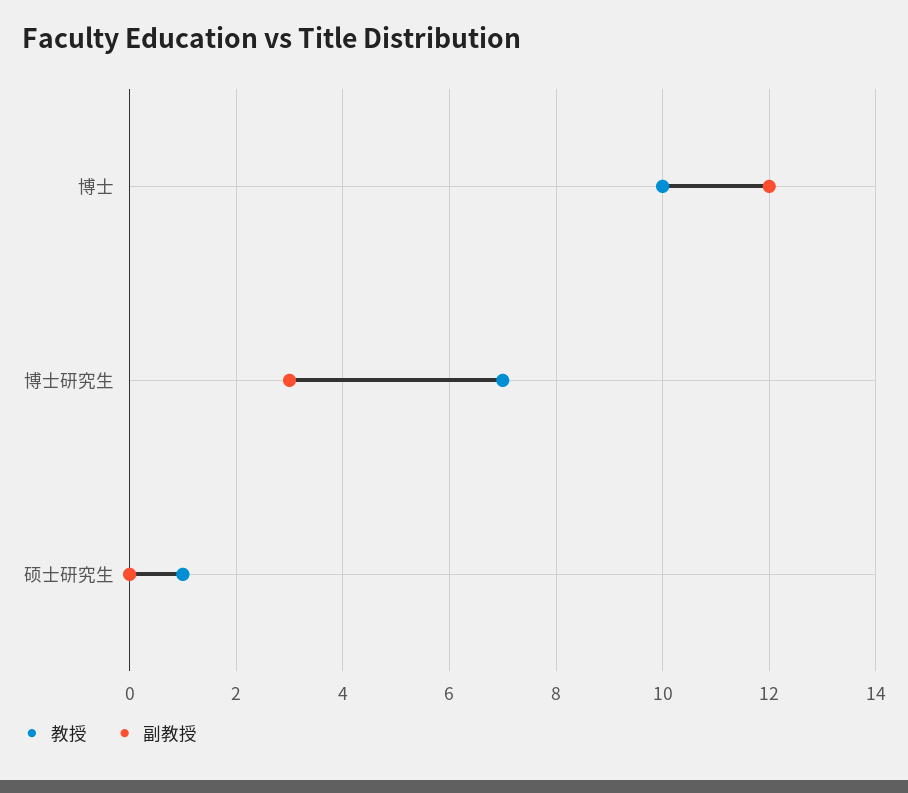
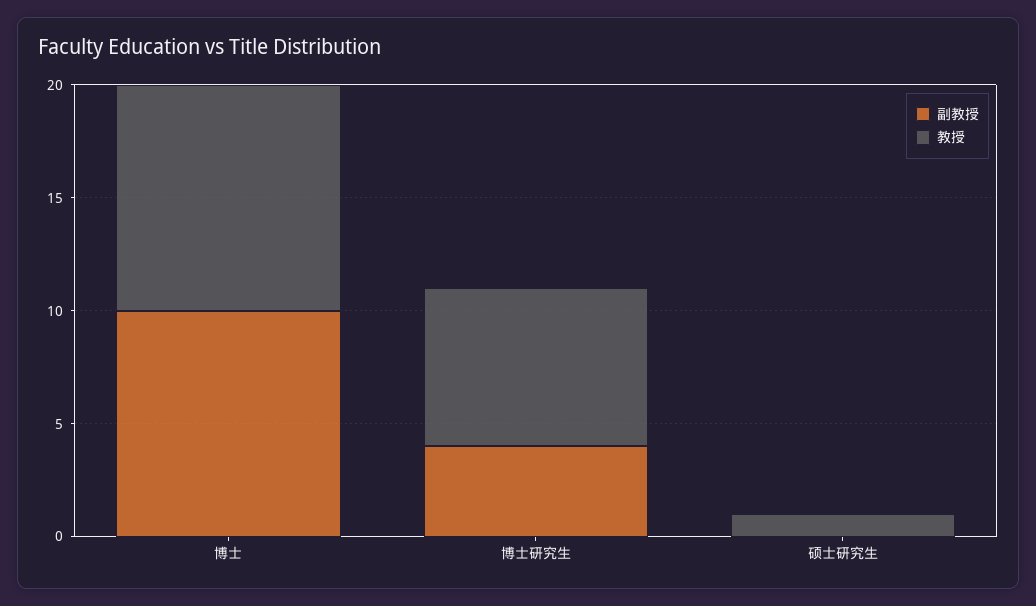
副教授, 博士: 12 -> 10
副教授, 博士研究生: 3 -> 4

